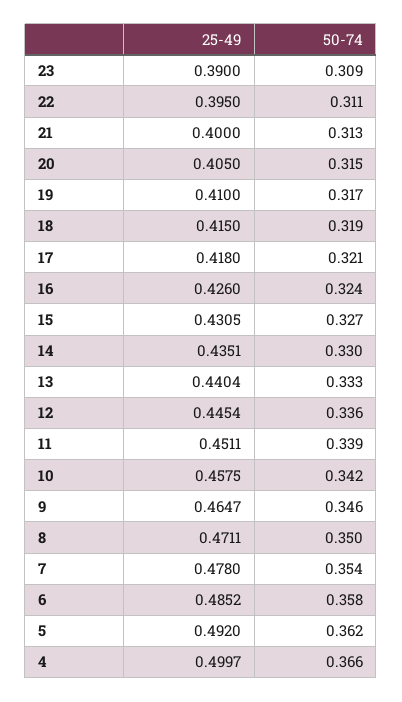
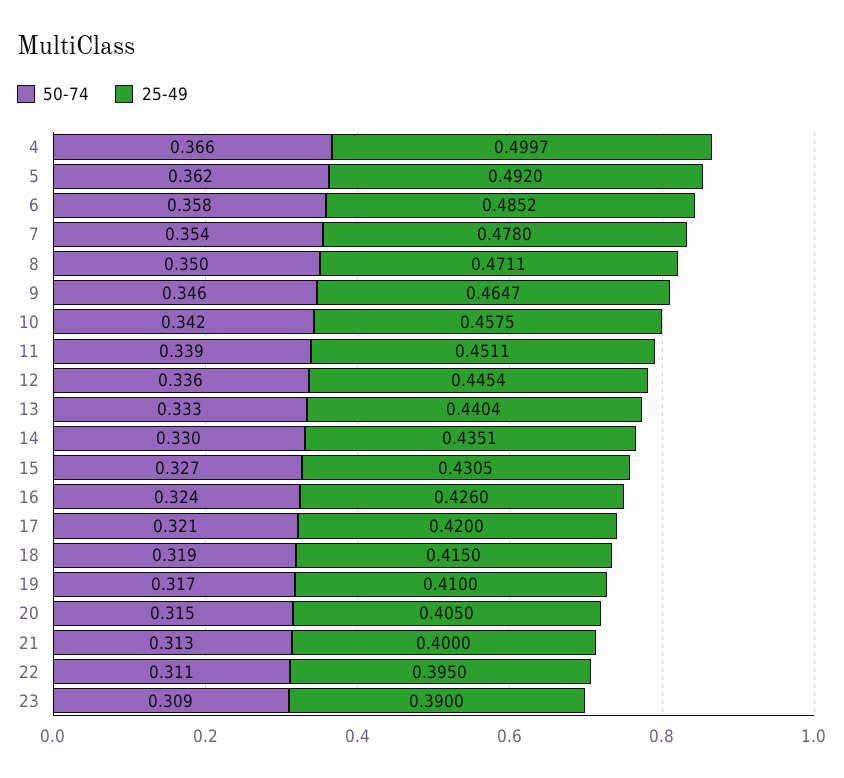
25-49, 17: 0.418 -> 0.42

